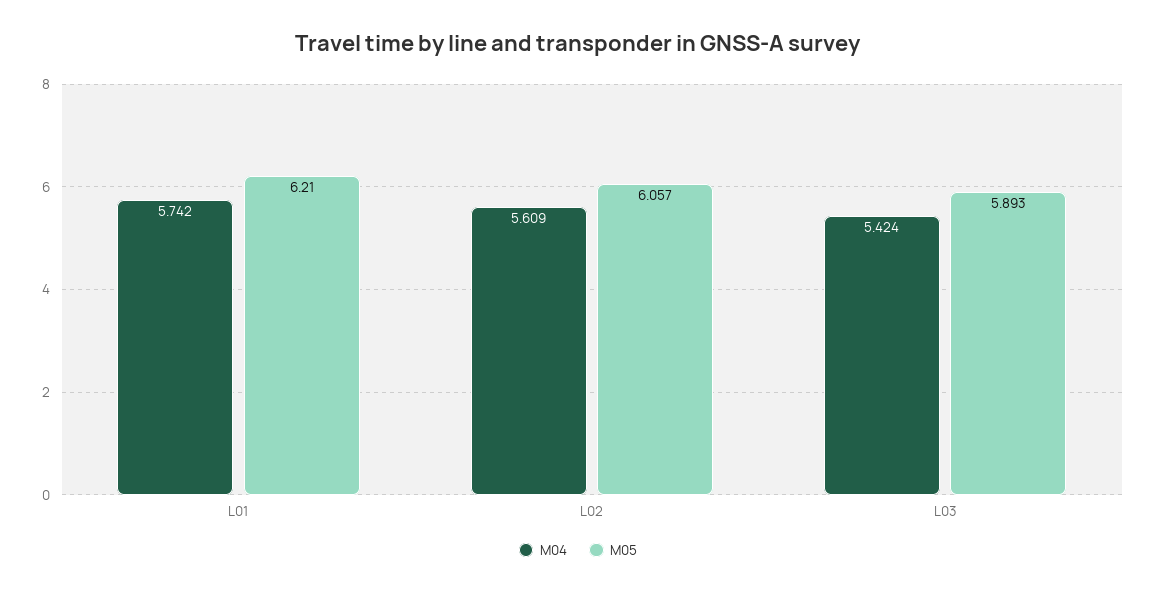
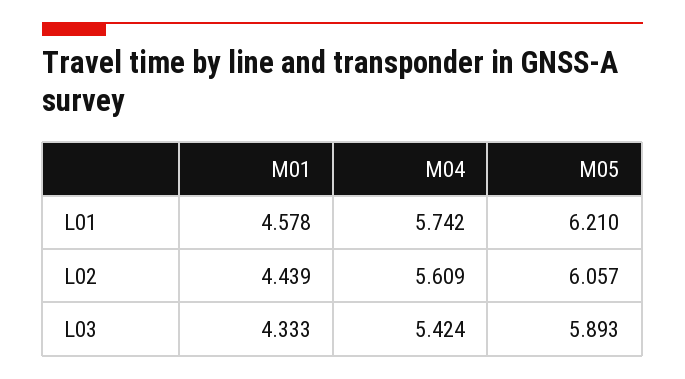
M01, L01: none -> 4.578
M01, L02: none -> 4.439
M01, L03: none -> 4.333

